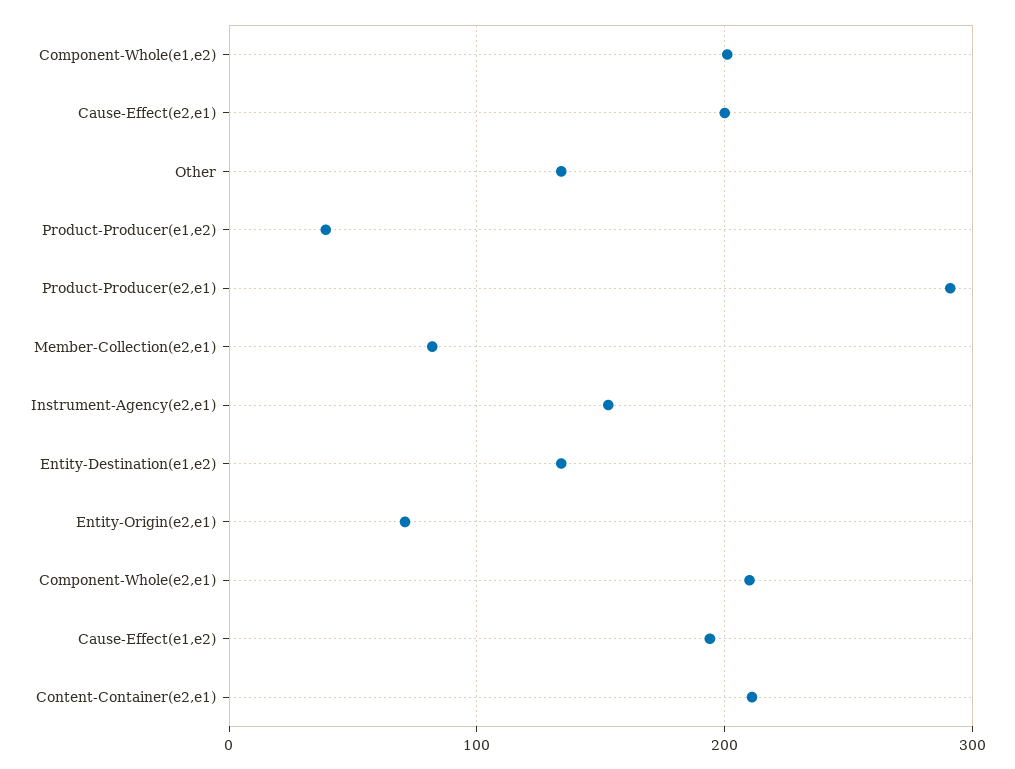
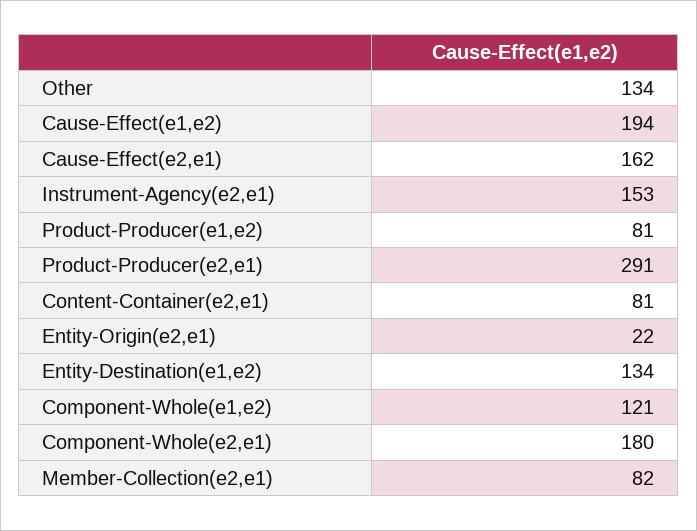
Component-Whole(e1,e2): 200 -> 121
Cause-Effect(e2,e1): 200 -> 162
Product-Producer(e1,e2): 40 -> 81
Entity-Origin(e2,e1): 70 -> 22
Component-Whole(e2,e1): 210 -> 180
Content-Container(e2,e1): 210 -> 81

